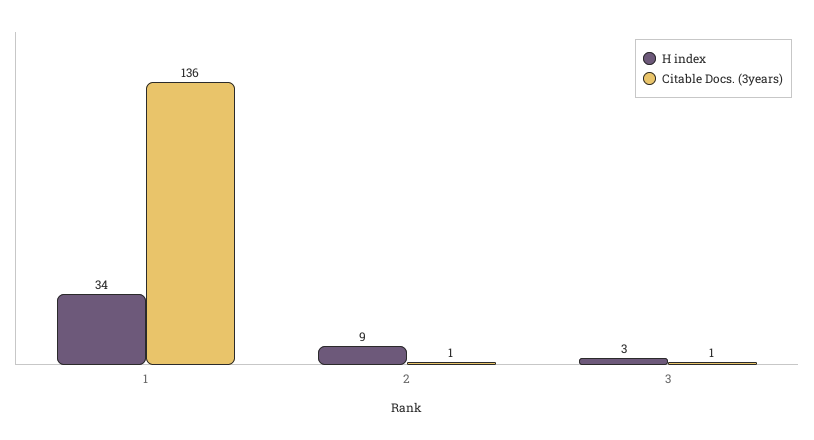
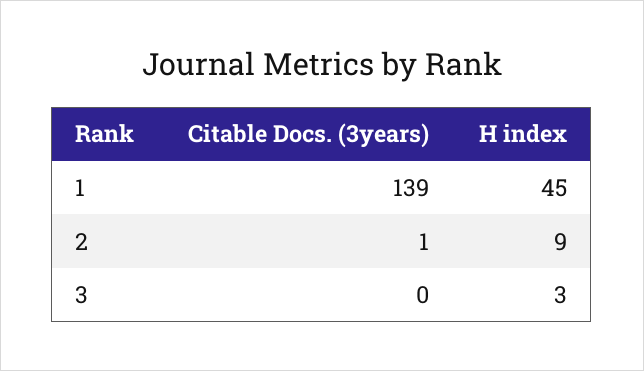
H index, 1: 34 -> 45
Citable Docs. (3years), 1: 136 -> 139
Citable Docs. (3years), 3: 1 -> 0

